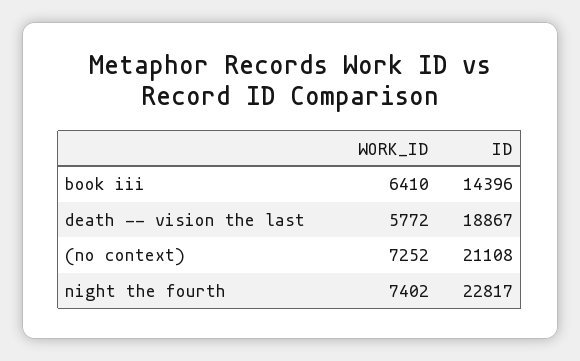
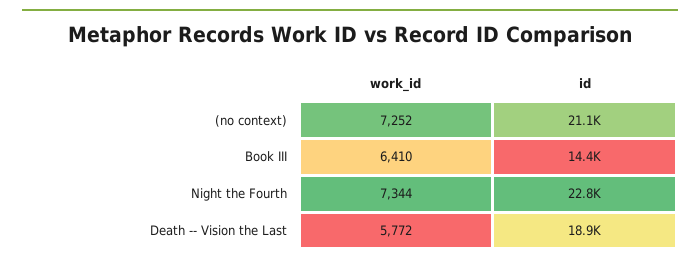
WORK_ID, night the fourth: 7402 -> 7344

